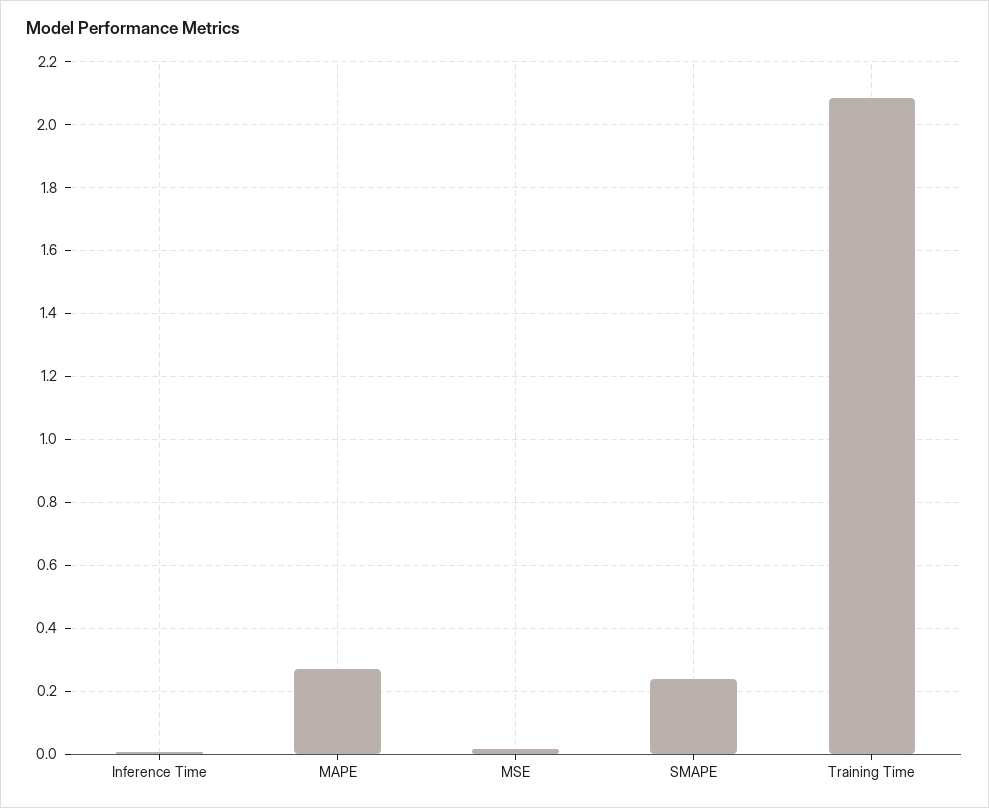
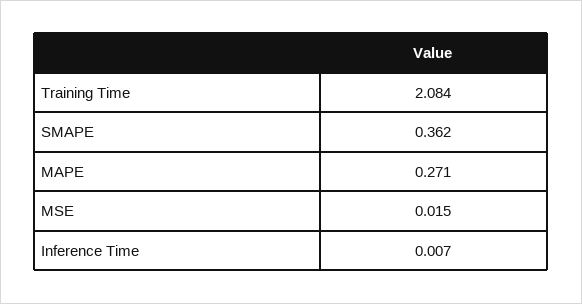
SMAPE: 0.24 -> 0.362

